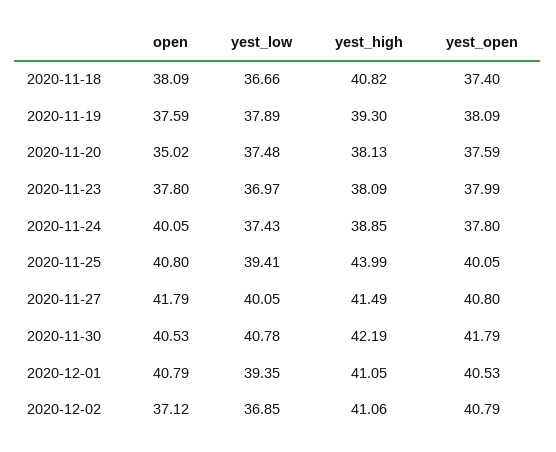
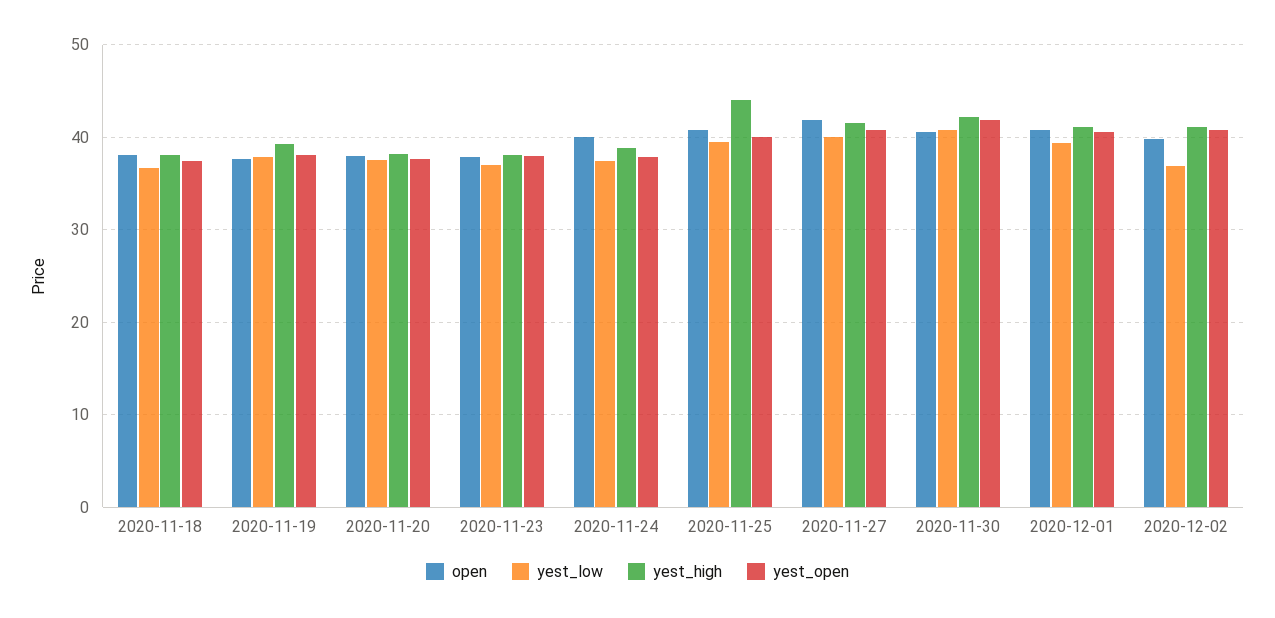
yest_high, 2020-11-18: 40.82 -> 38
open, 2020-11-20: 35.02 -> 38
open, 2020-12-02: 37.12 -> 40

